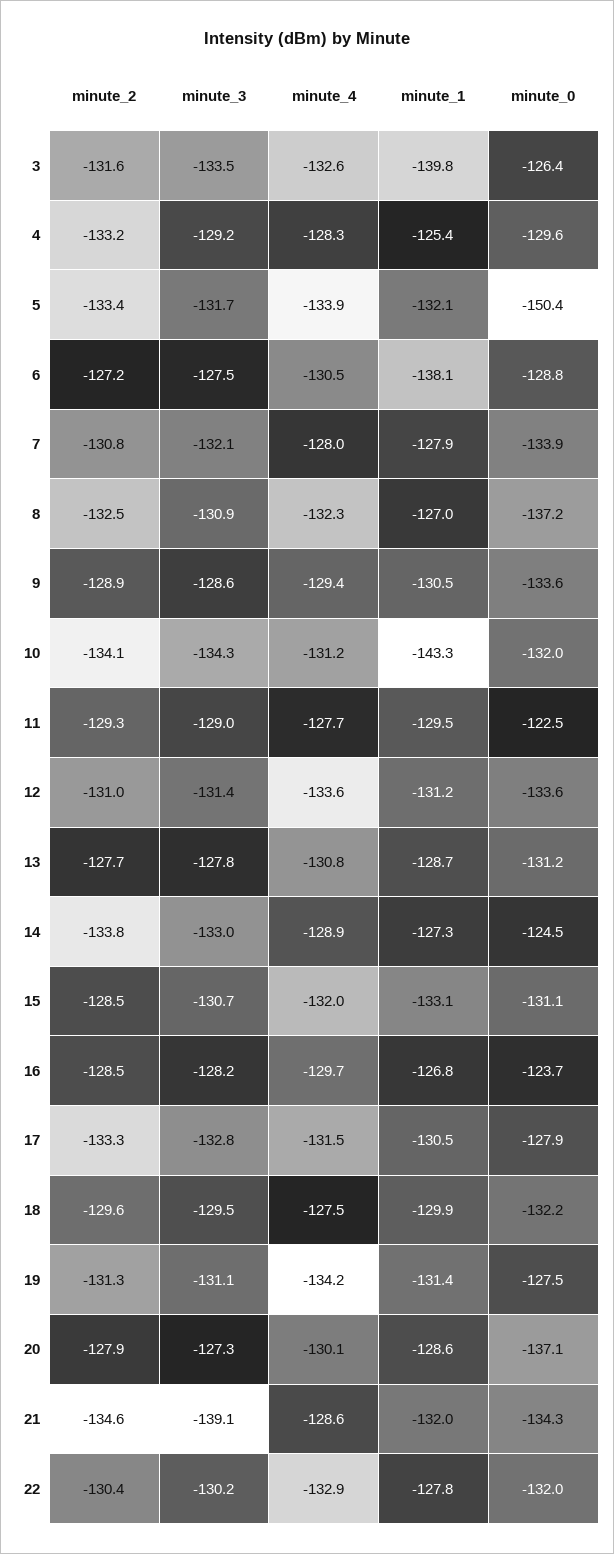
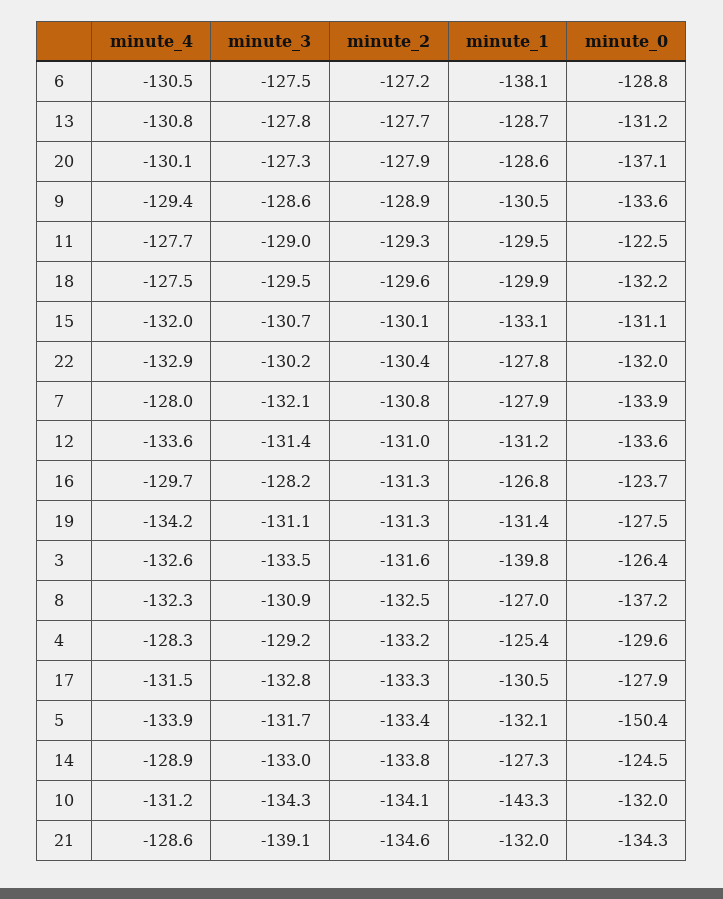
minute_2, 15: -128.5 -> -130.1
minute_2, 16: -128.5 -> -131.3

